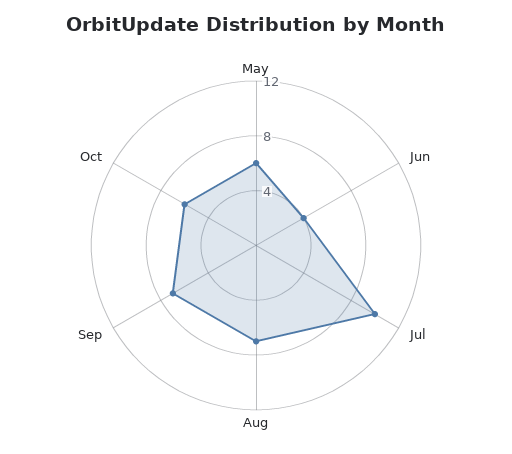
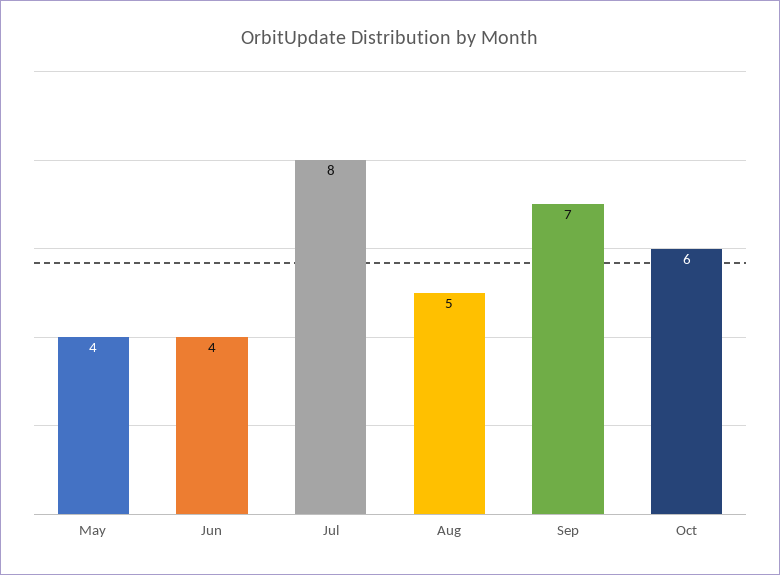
May: 6 -> 4
Jul: 10 -> 8
Aug: 7 -> 5

